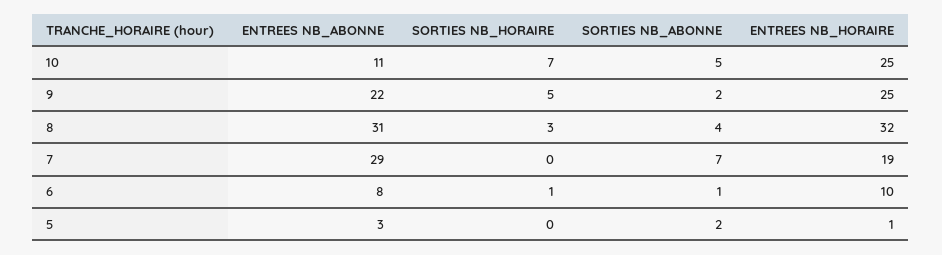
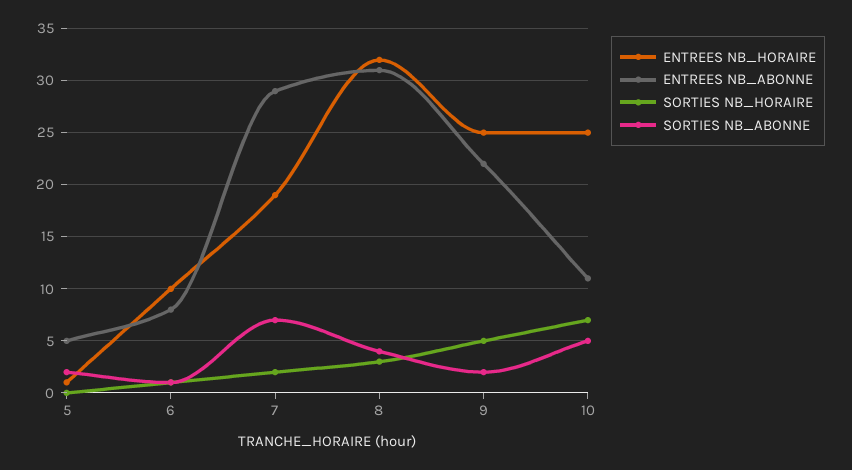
SORTIES NB_HORAIRE, 7: 0 -> 2
ENTREES NB_ABONNE, 5: 3 -> 5

